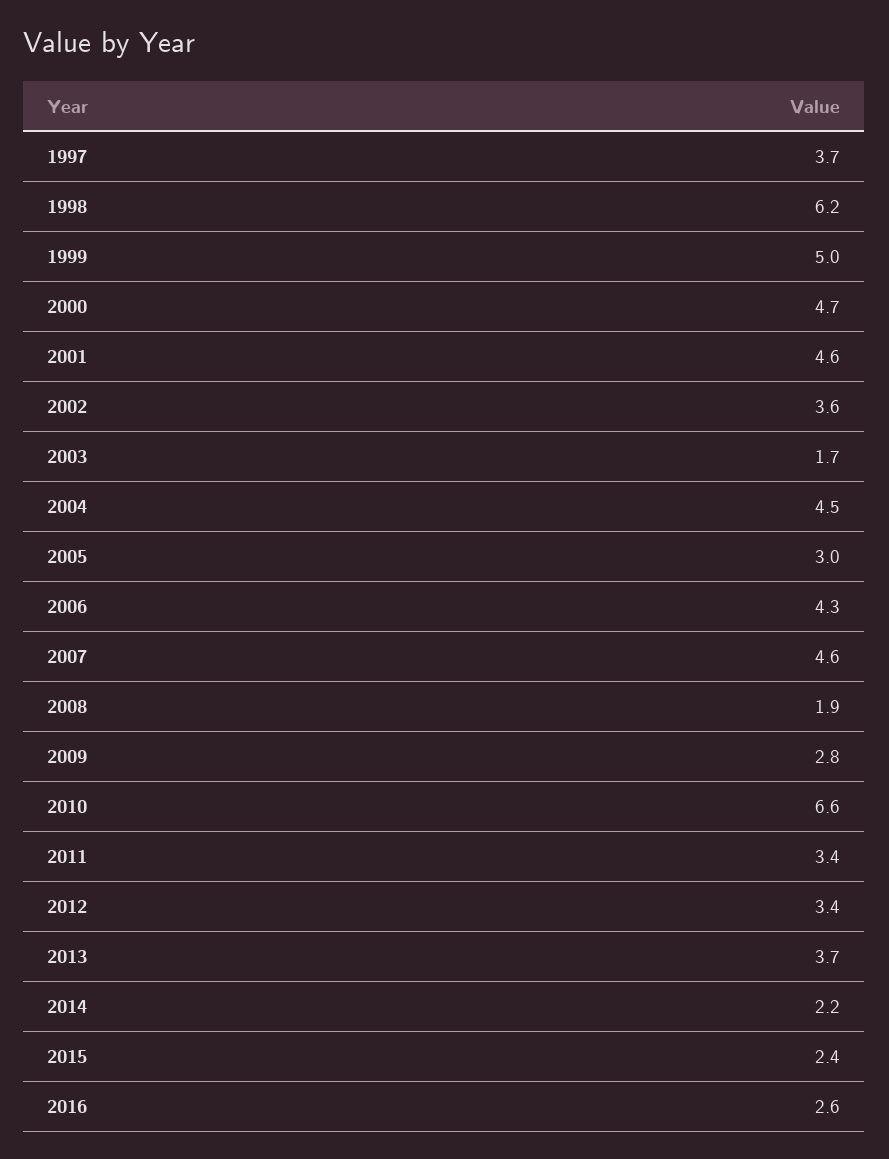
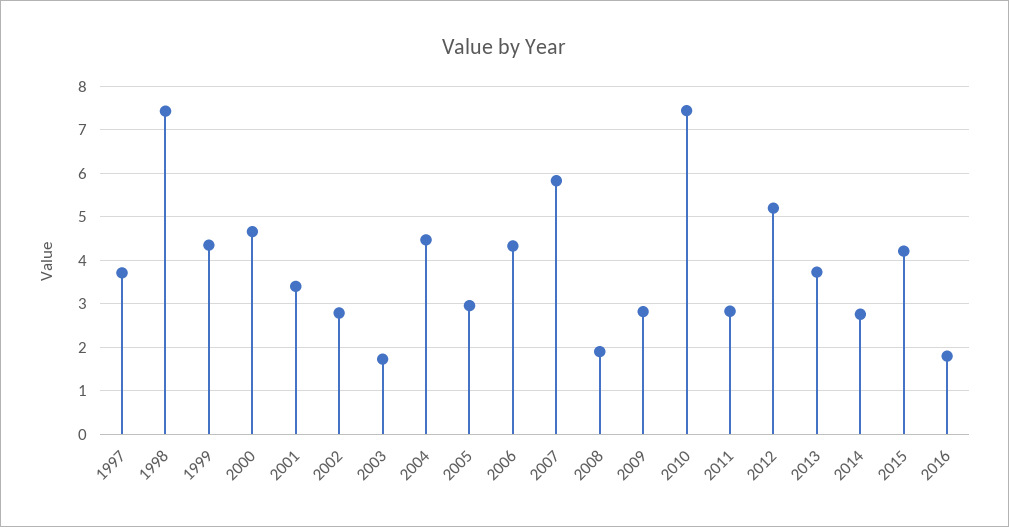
1998: 6.2 -> 7.4
1999: 5 -> 4.4
2001: 4.6 -> 3.4
2002: 3.6 -> 2.8
2007: 4.6 -> 5.8
2010: 6.6 -> 7.4
2011: 3.4 -> 2.8
2012: 3.4 -> 5.2
2014: 2.2 -> 2.8
2015: 2.4 -> 4.2
2016: 2.6 -> 1.8

